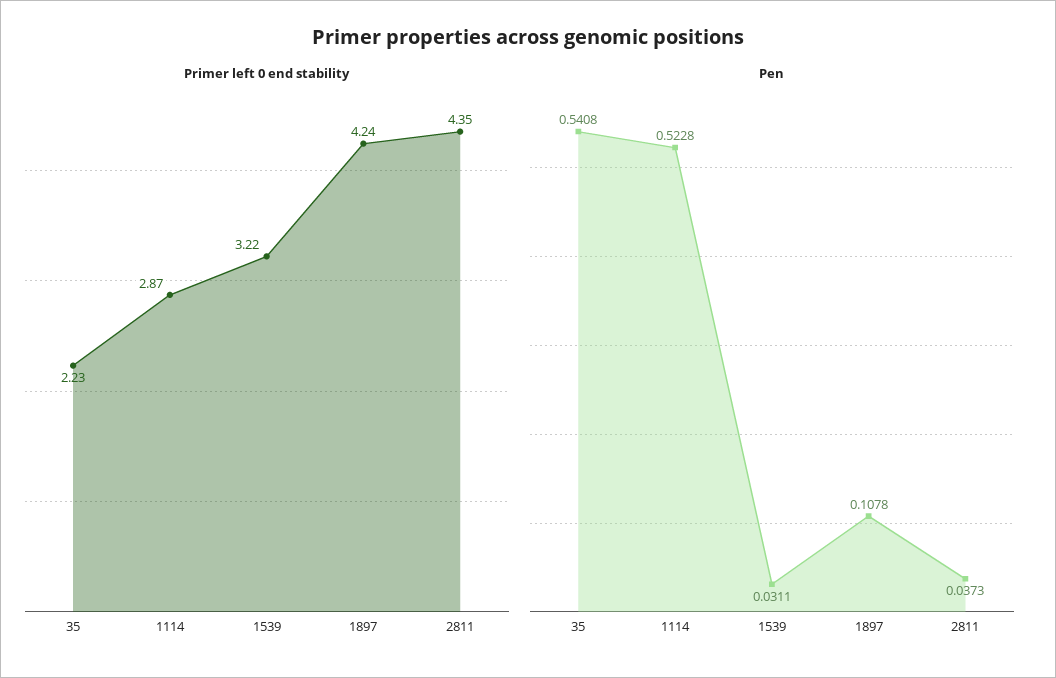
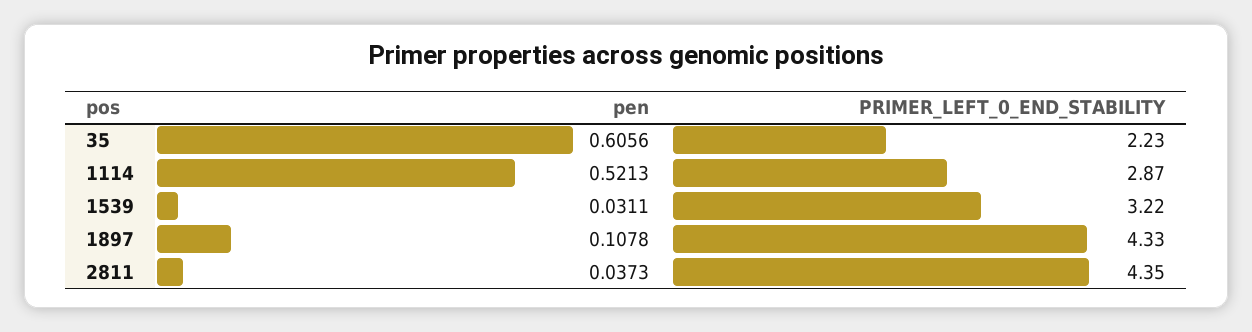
Primer left 0 end stability, 1897: 4.24 -> 4.33
Pen, 35: 0.5408 -> 0.6056
Pen, 1114: 0.5228 -> 0.5213

